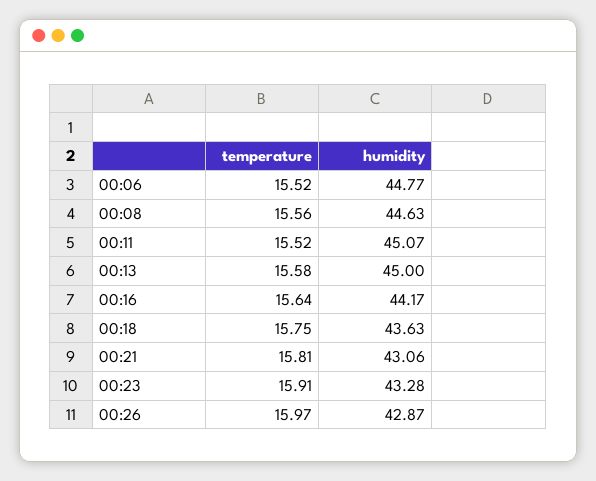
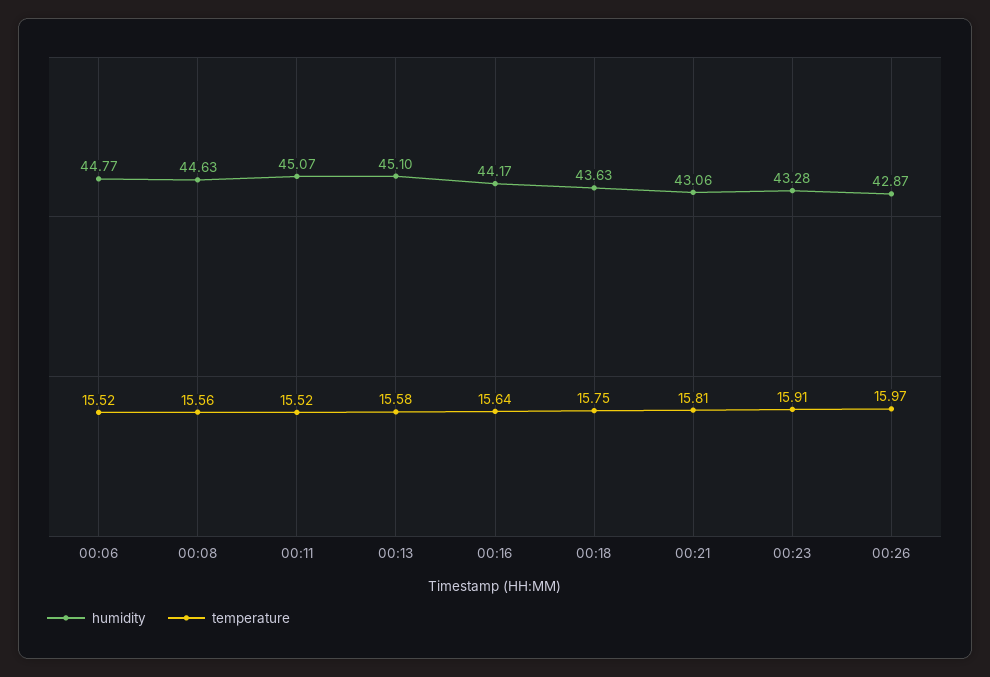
humidity, 00:13: 45 -> 45.1

